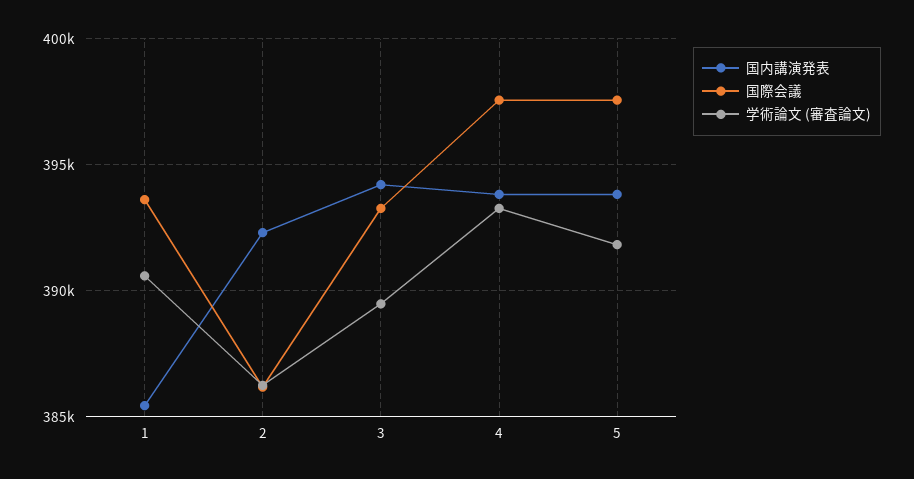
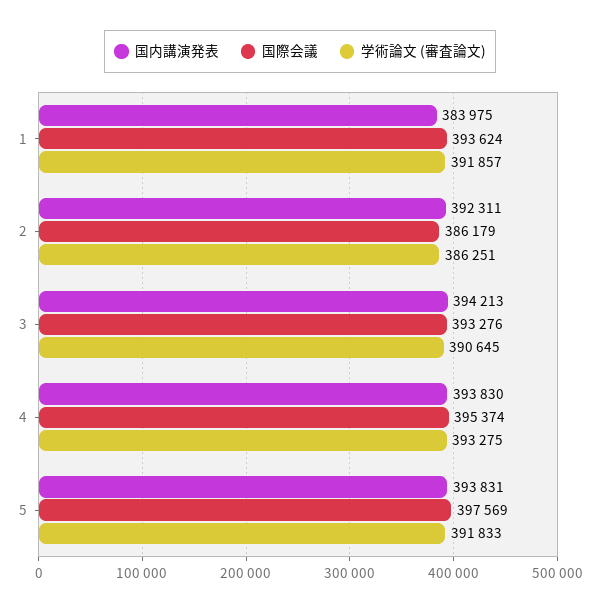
国内講演発表, 1: 385500 -> 383975
学術論文 (審査論文), 1: 390500 -> 391857
学術論文 (審査論文), 3: 389500 -> 390645
国際会議, 4: 397500 -> 395374

